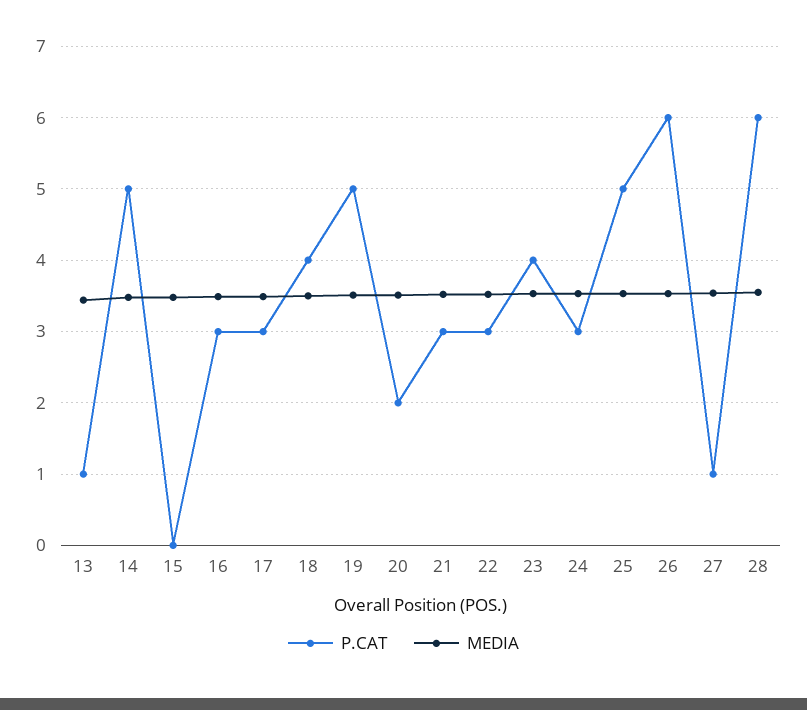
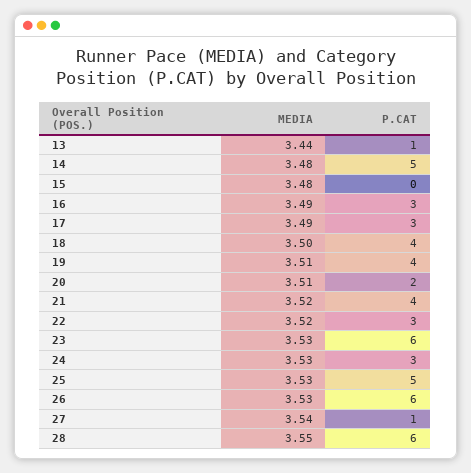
P.CAT, 19: 5 -> 4
P.CAT, 21: 3 -> 4
P.CAT, 23: 4 -> 6

